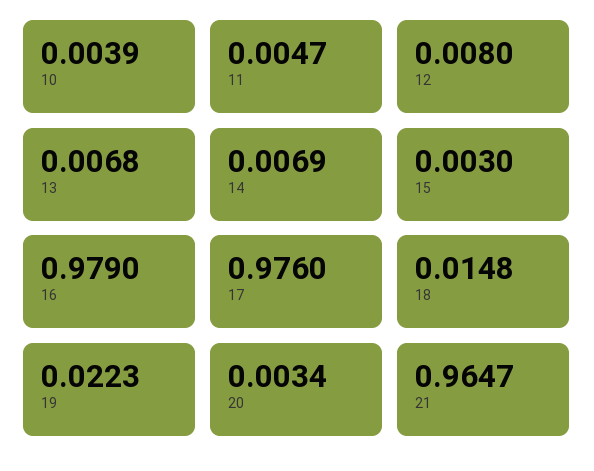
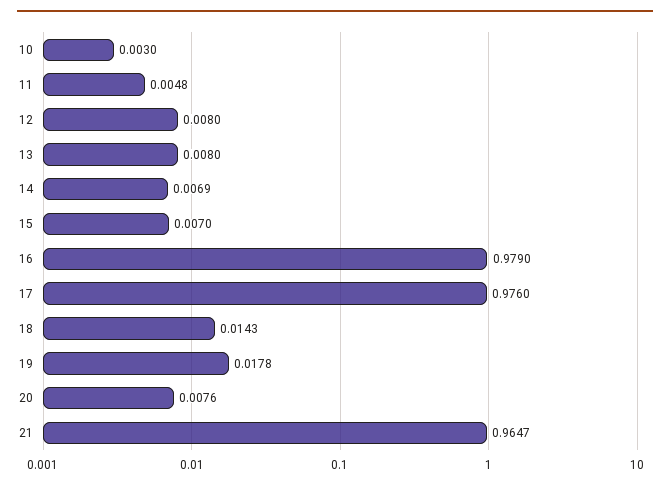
10: 0.0039 -> 0.003
11: 0.0047 -> 0.0048
13: 0.0068 -> 0.008
15: 0.003 -> 0.007
18: 0.0148 -> 0.0143
19: 0.0223 -> 0.0178
20: 0.0034 -> 0.0076

